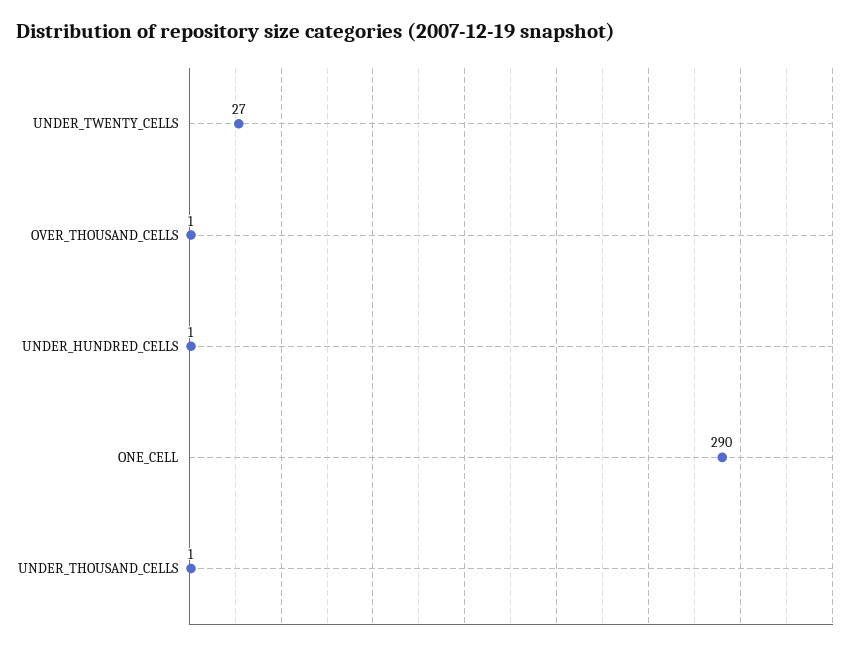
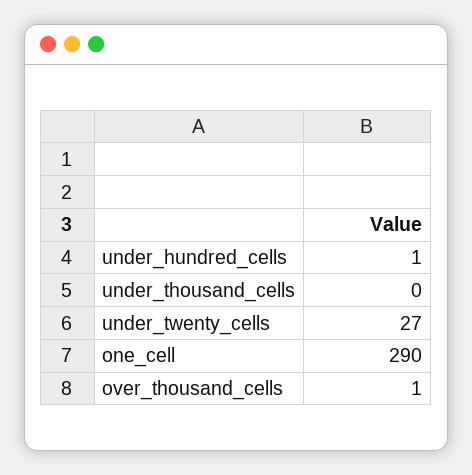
UNDER_THOUSAND_CELLS: 1 -> 0

